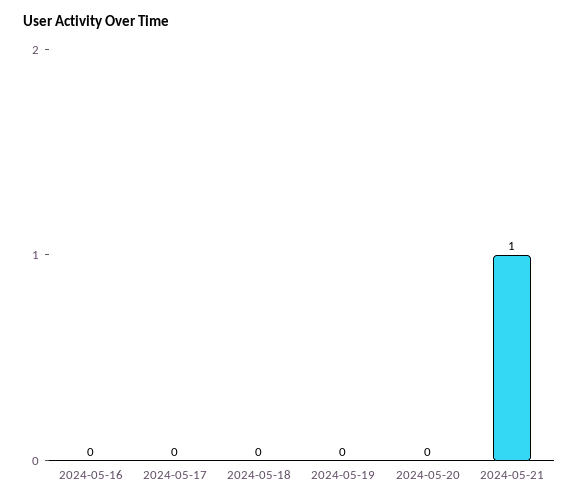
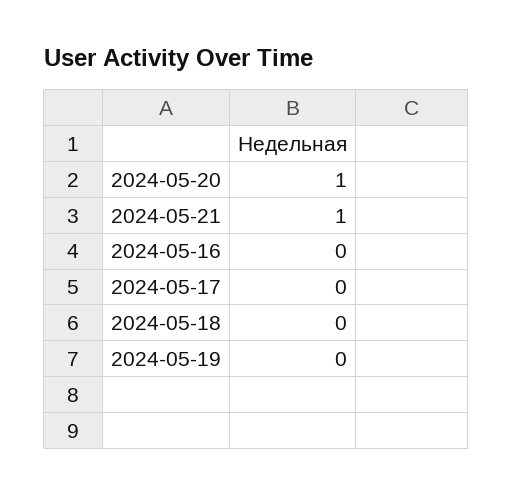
2024-05-20: 0 -> 1

